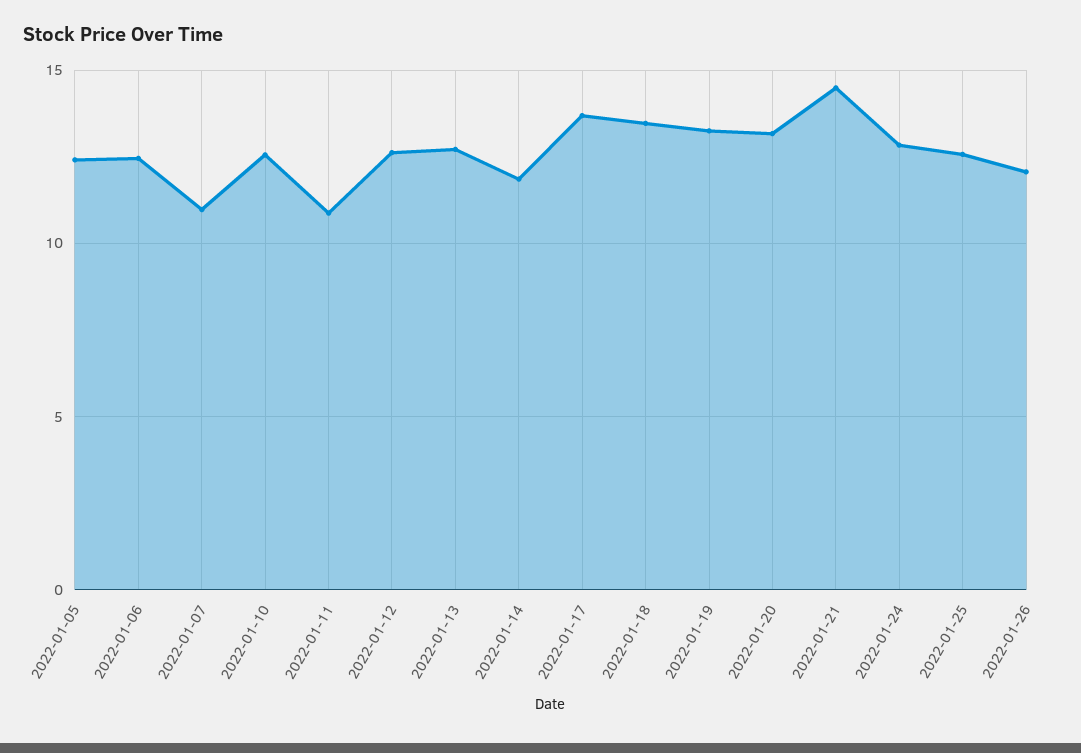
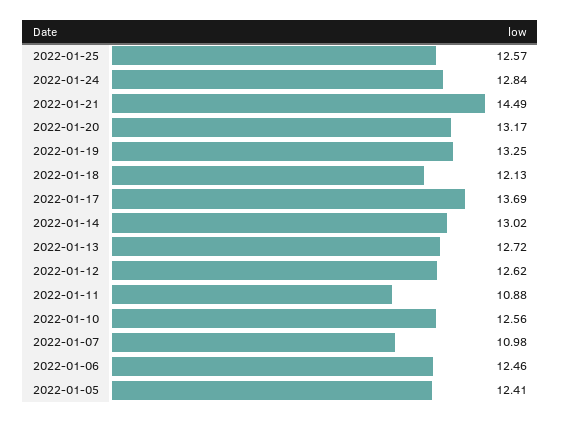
2022-01-14: 12 -> 13.02
2022-01-18: 13.5 -> 12.13
2022-01-26: 12 -> none

